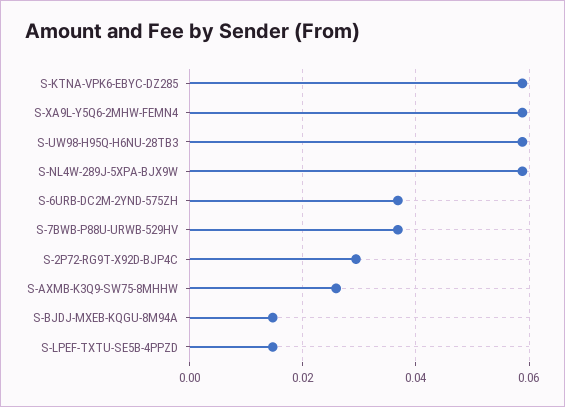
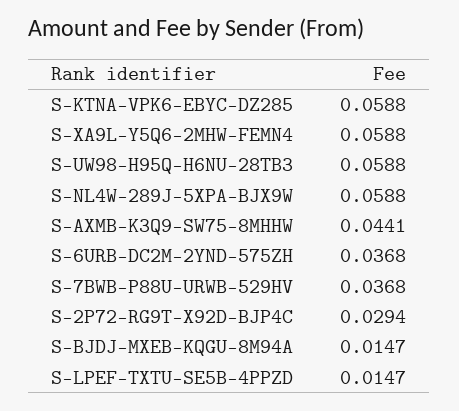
S-AXMB-K3Q9-SW75-8MHHW: 0.026 -> 0.0441

